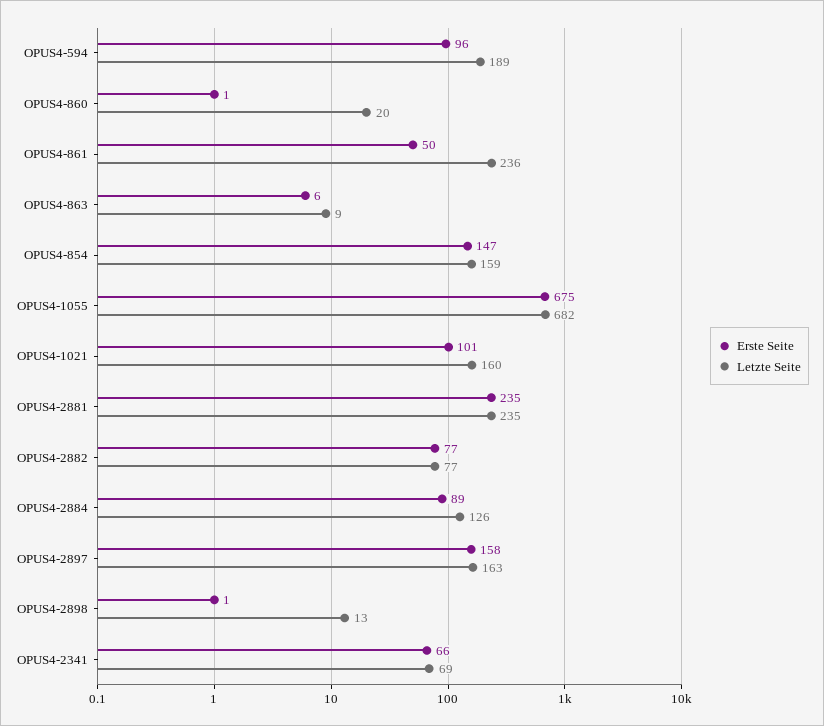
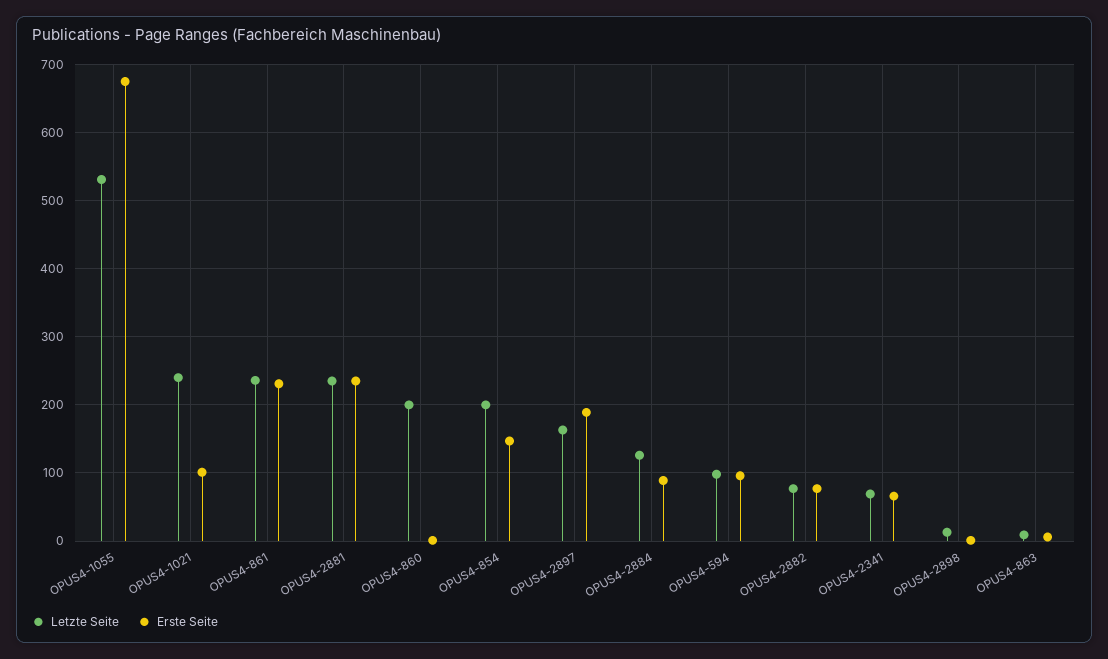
Letzte Seite, OPUS4-594: 189 -> 100
Letzte Seite, OPUS4-860: 20 -> 200
Erste Seite, OPUS4-861: 50 -> 230
Letzte Seite, OPUS4-854: 159 -> 200
Letzte Seite, OPUS4-1055: 682 -> 530
Letzte Seite, OPUS4-1021: 160 -> 240
Erste Seite, OPUS4-2897: 158 -> 190

